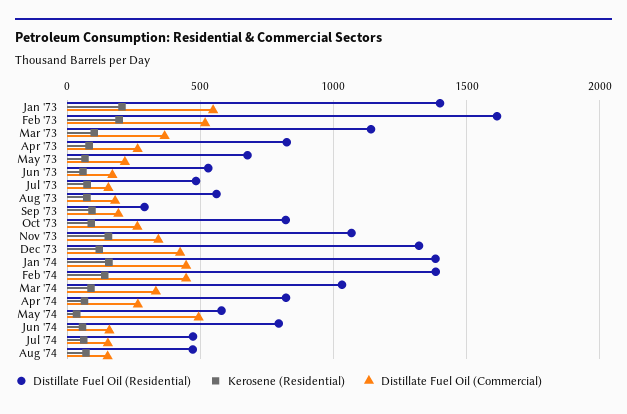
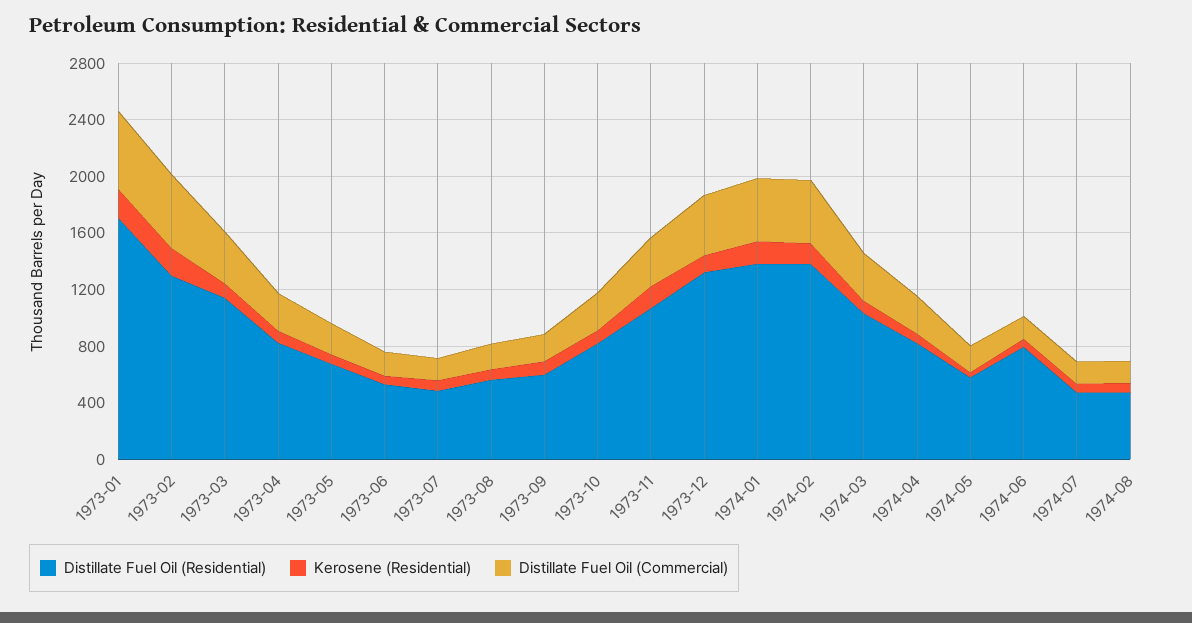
Distillate Fuel Oil (Residential), Jan '73: 1400 -> 1700
Distillate Fuel Oil (Residential), Feb '73: 1600 -> 1300
Distillate Fuel Oil (Residential), Sep '73: 300 -> 600
Distillate Fuel Oil (Commercial), May '74: 500 -> 200

